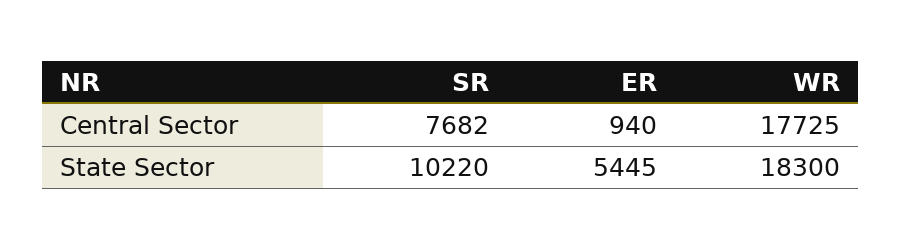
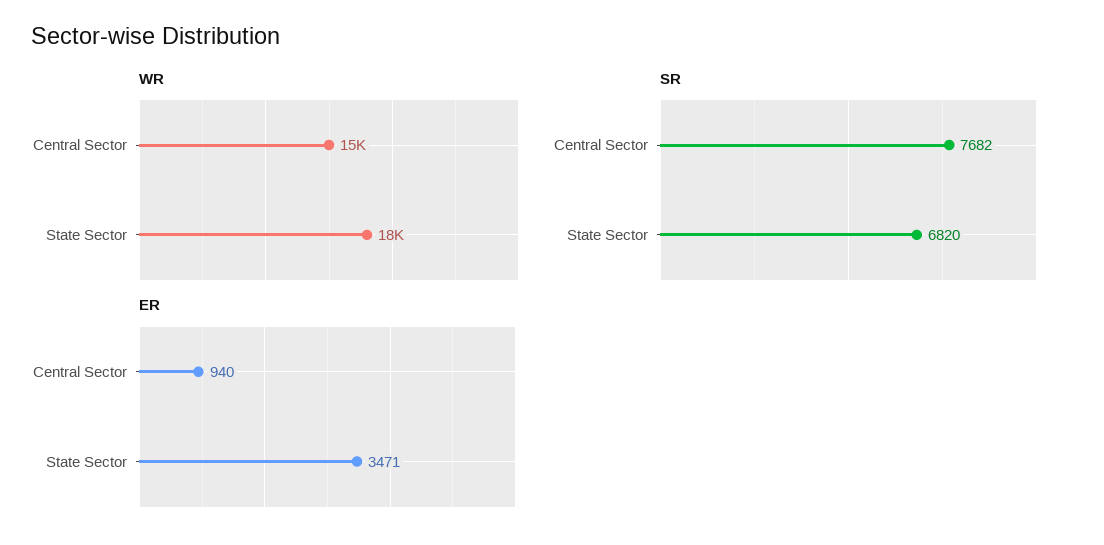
WR, Central Sector: 17725 -> 15000
SR, State Sector: 10220 -> 6820
ER, State Sector: 5445 -> 3471

